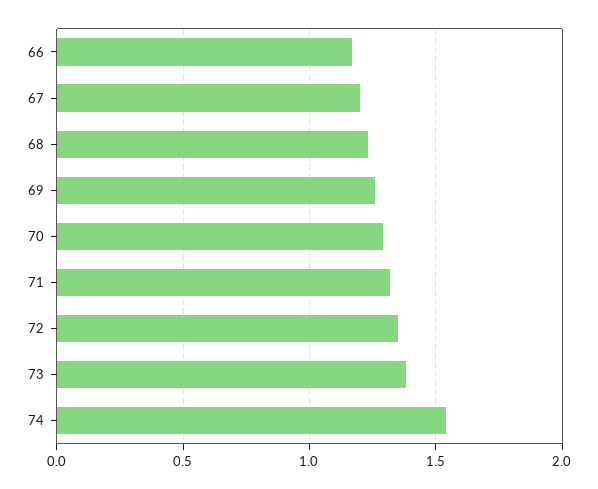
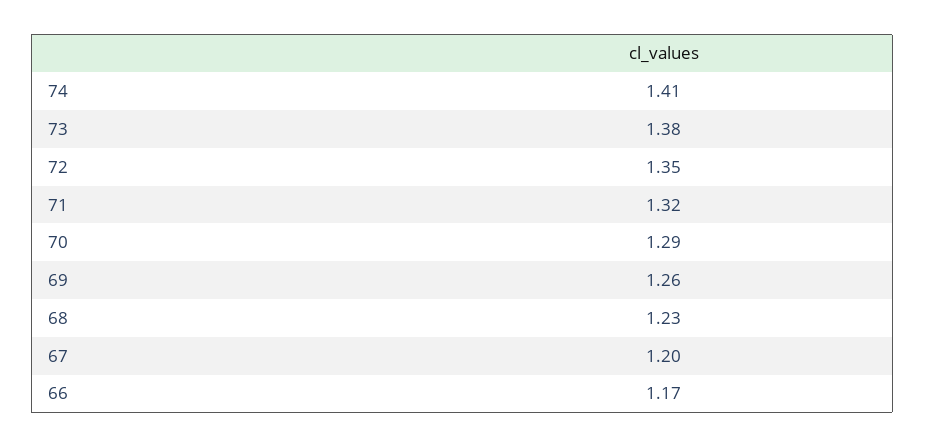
74: 1.55 -> 1.41

